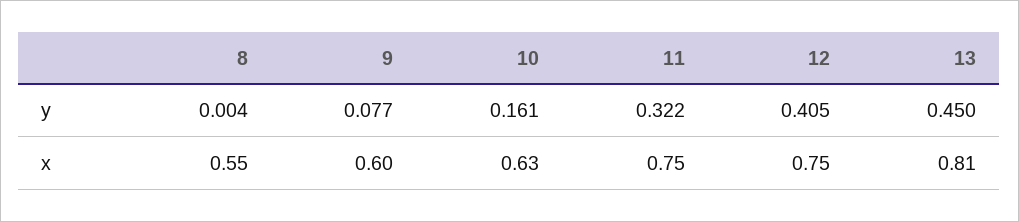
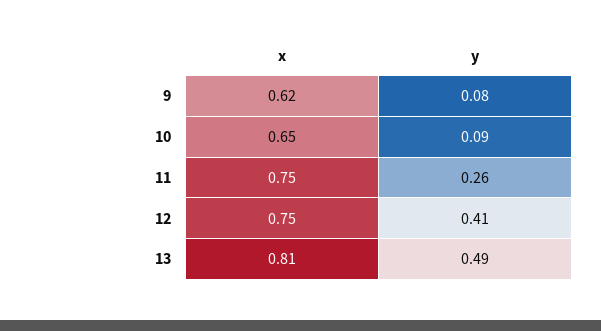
8, y: 0.004 -> none
10, y: 0.161 -> 0.09
11, y: 0.322 -> 0.26
13, y: 0.45 -> 0.49
8, x: 0.55 -> none
9, x: 0.6 -> 0.62
10, x: 0.63 -> 0.65

